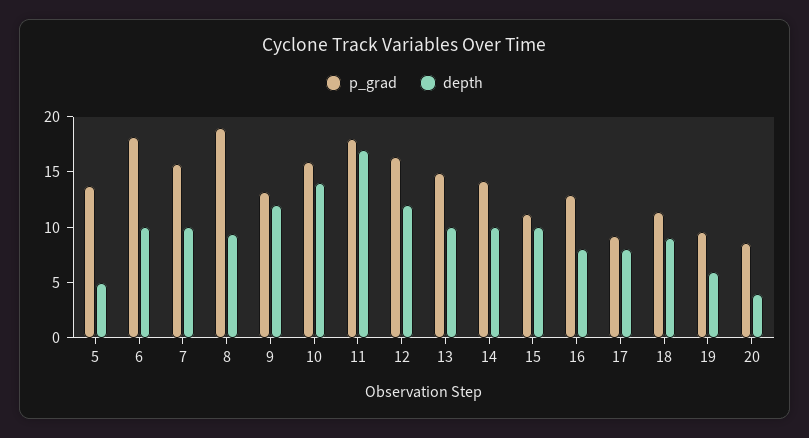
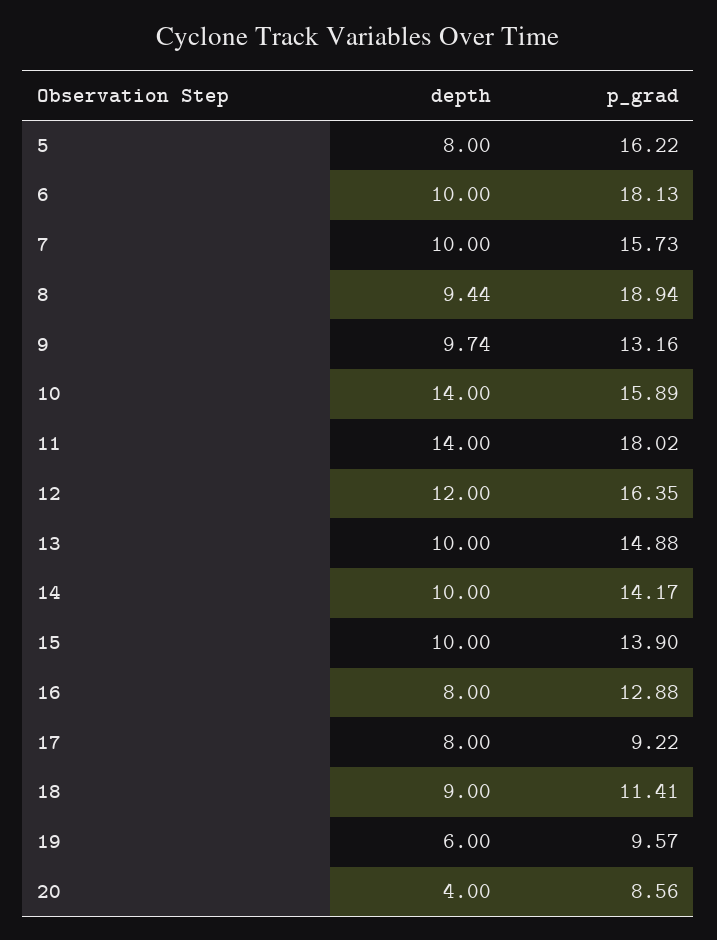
p_grad, 5: 14 -> 16.22
depth, 5: 5 -> 8
depth, 9: 12 -> 9.74
depth, 11: 17 -> 14
p_grad, 15: 11 -> 13.9

